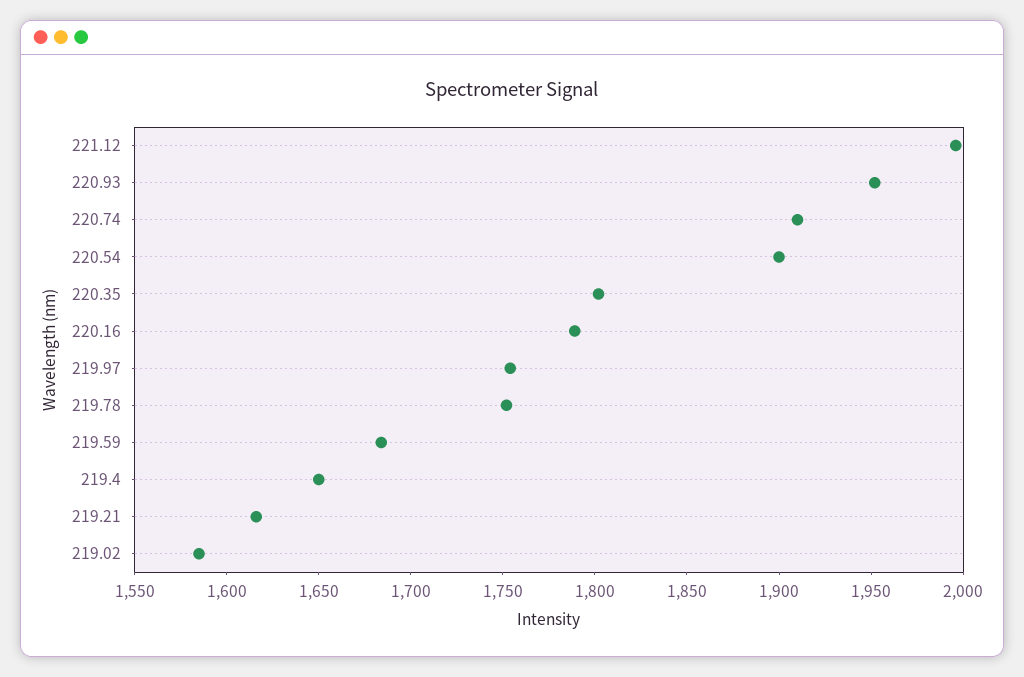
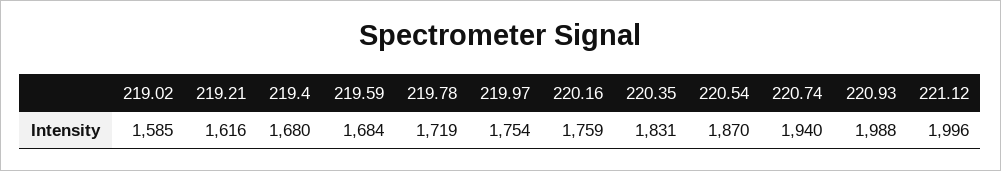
220.93: 1950 -> 1988
220.74: 1910 -> 1940
220.54: 1900 -> 1870
220.35: 1800 -> 1831
220.16: 1790 -> 1759
219.78: 1750 -> 1719
219.4: 1650 -> 1680

